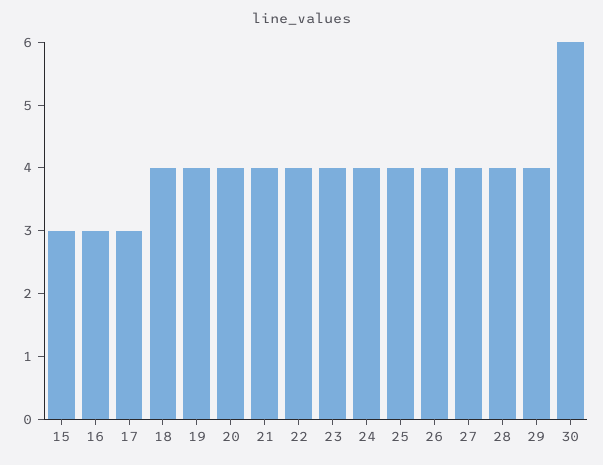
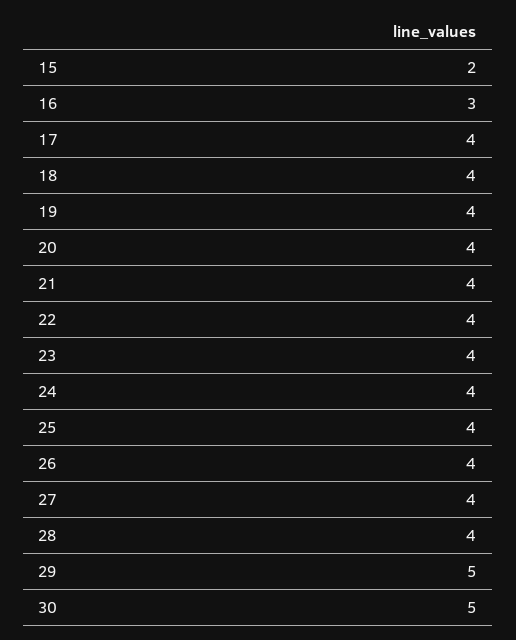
15: 3 -> 2
17: 3 -> 4
29: 4 -> 5
30: 6 -> 5

